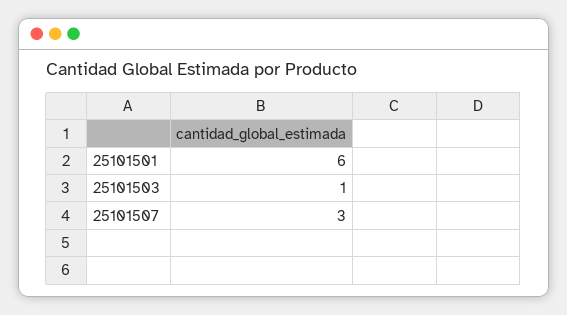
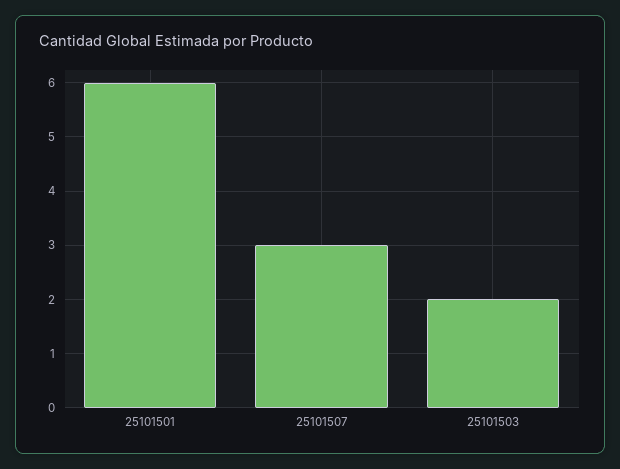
25101503: 1 -> 2

